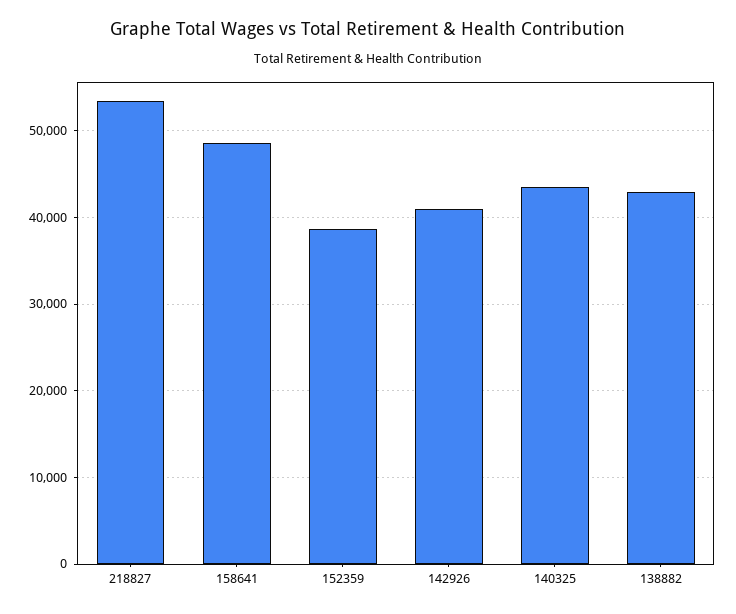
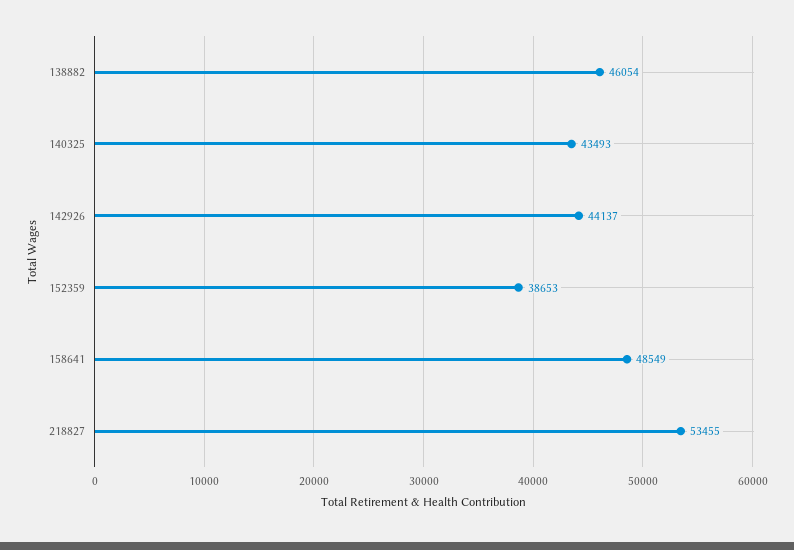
142926: 41000 -> 44137
138882: 43000 -> 46054

